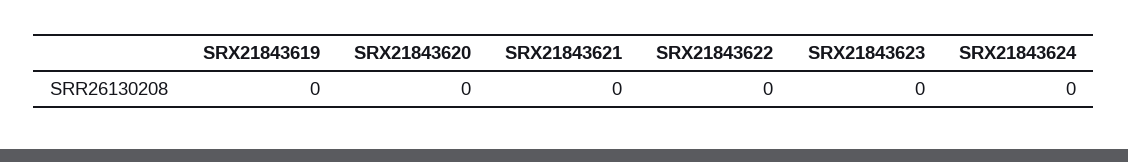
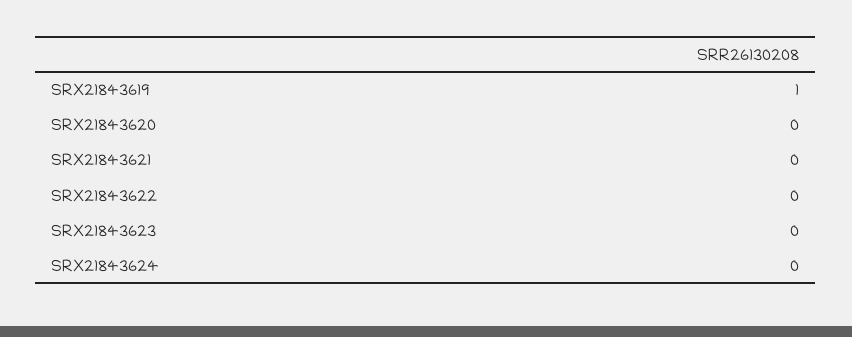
SRX21843619: 0 -> 1

